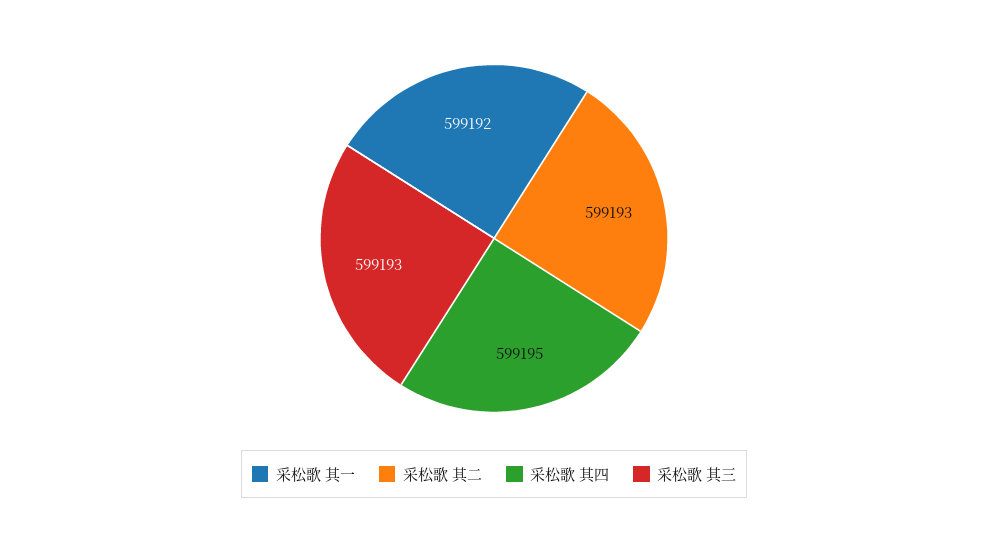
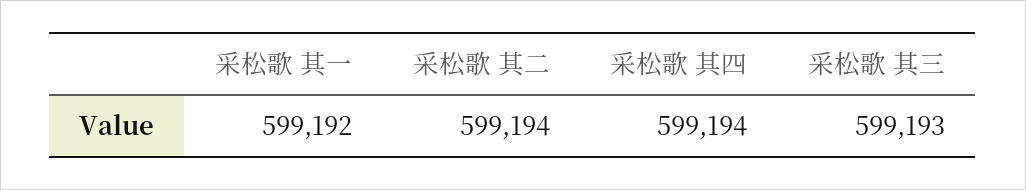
采松歌 其二: 599193 -> 599194
采松歌 其四: 599195 -> 599194

